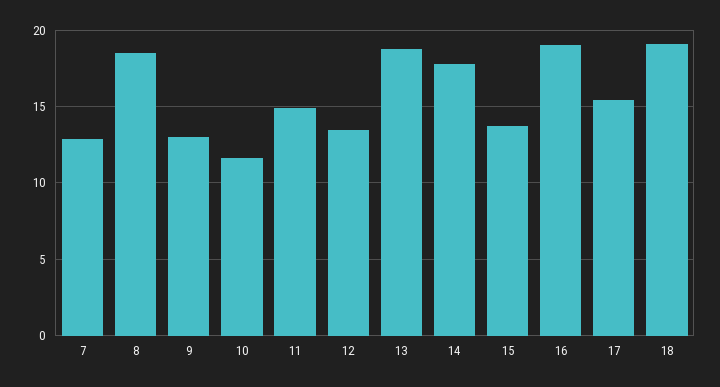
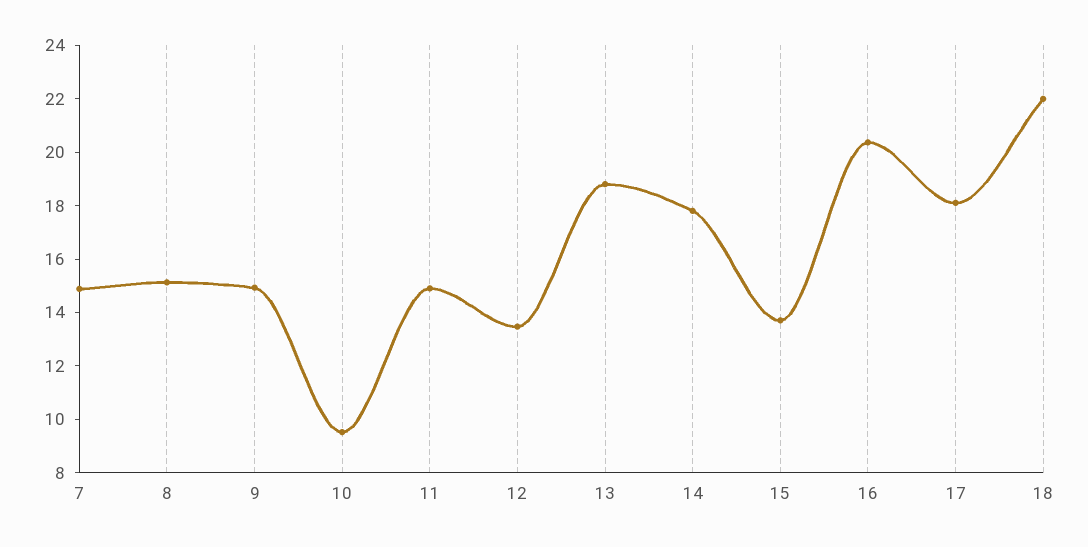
7: 13 -> 15
8: 18.5 -> 15
9: 13 -> 15
10: 11.5 -> 9.5
16: 19 -> 20.5
17: 15.5 -> 18
18: 19 -> 22

